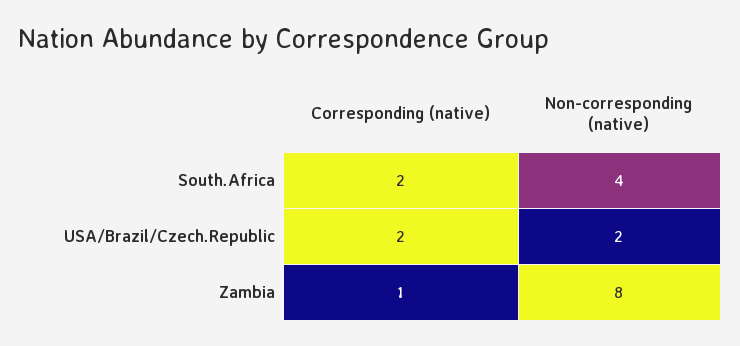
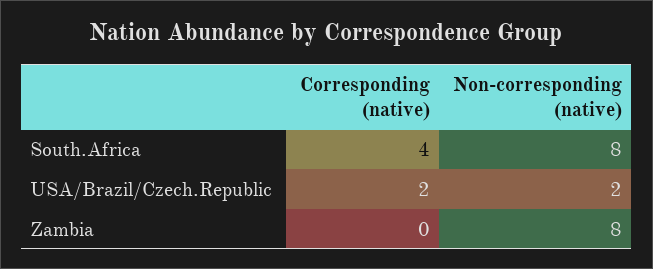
Corresponding (native), South.Africa: 2 -> 4
Non-corresponding (native), South.Africa: 4 -> 8
Corresponding (native), Zambia: 1 -> 0

